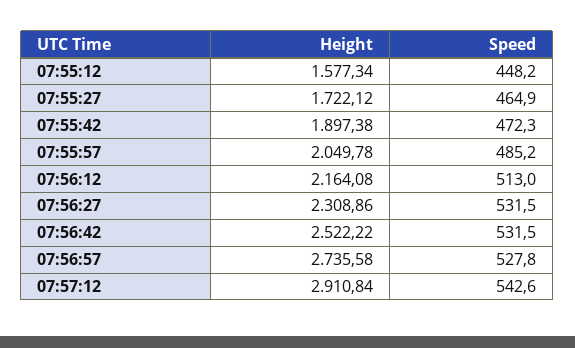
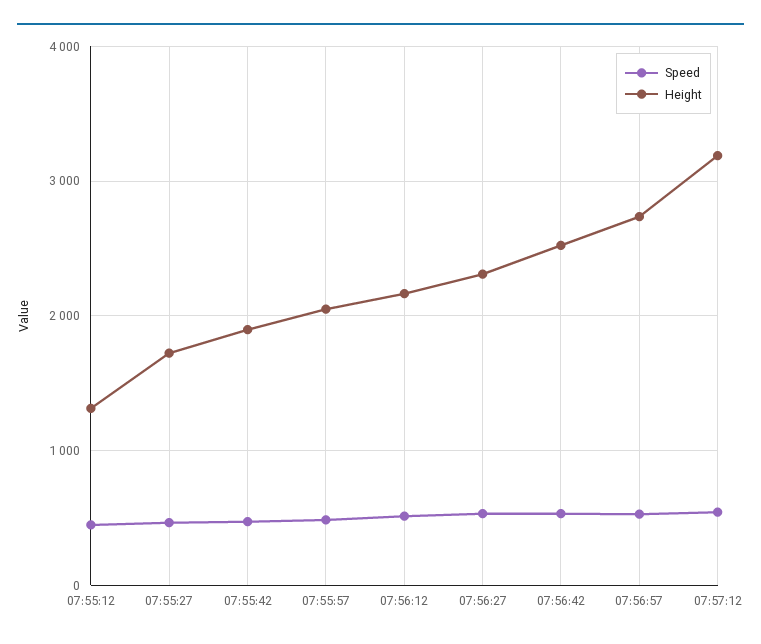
Height, 07:55:12: 1577.34 -> 1300
Height, 07:57:12: 2910.84 -> 3200

